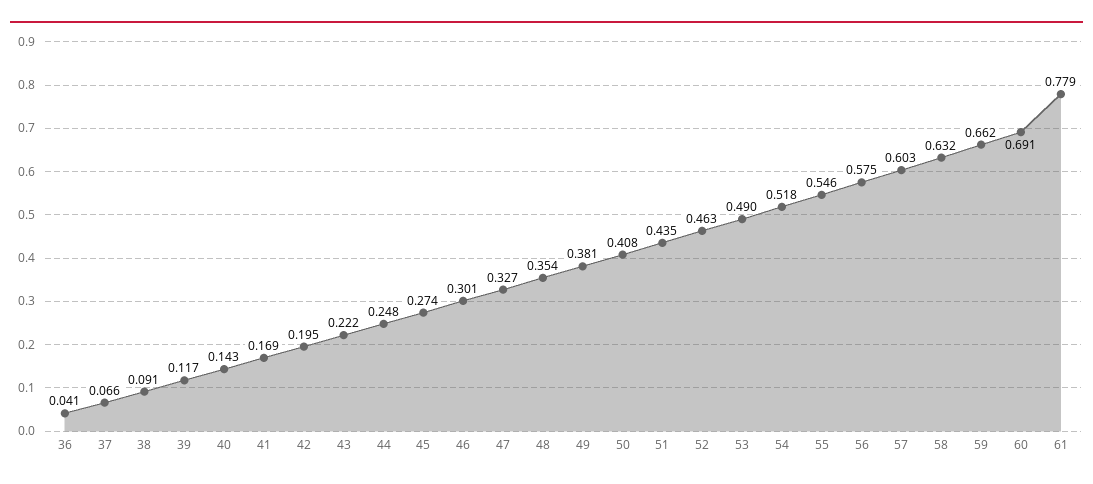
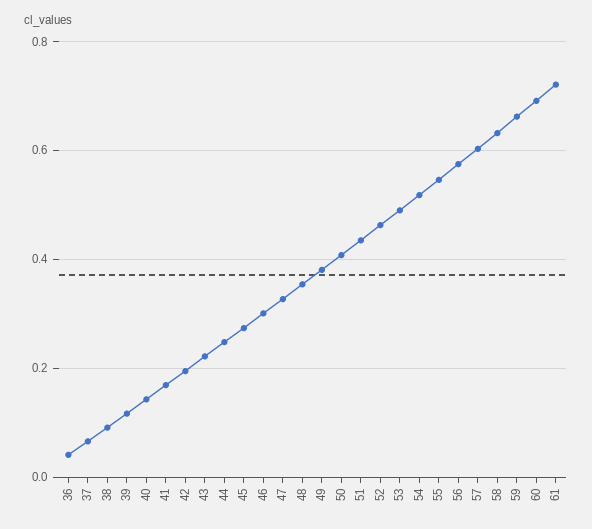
61: 0.779 -> 0.72

